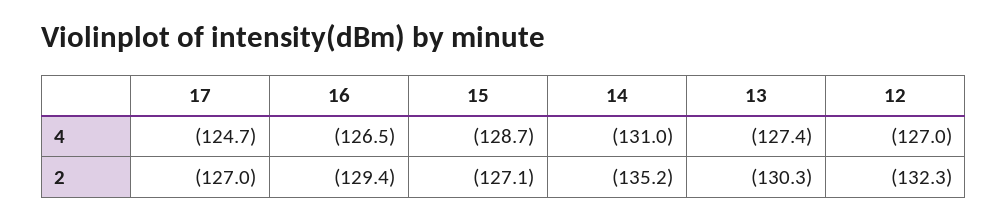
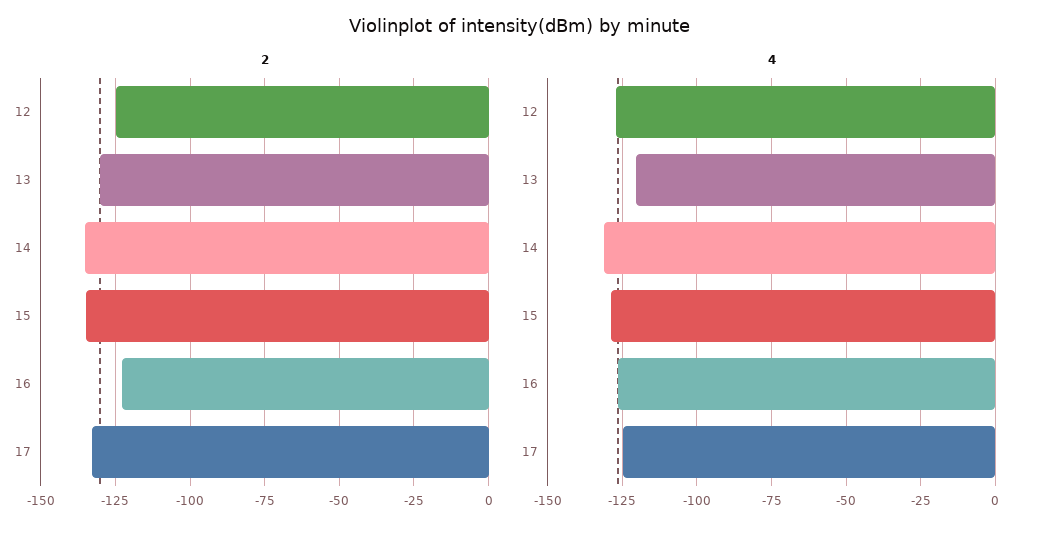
4, 13: -127.4 -> -120
2, 17: -127 -> -132.5
2, 16: -129.4 -> -122.5
2, 15: -127.1 -> -135
2, 12: -132.3 -> -125

